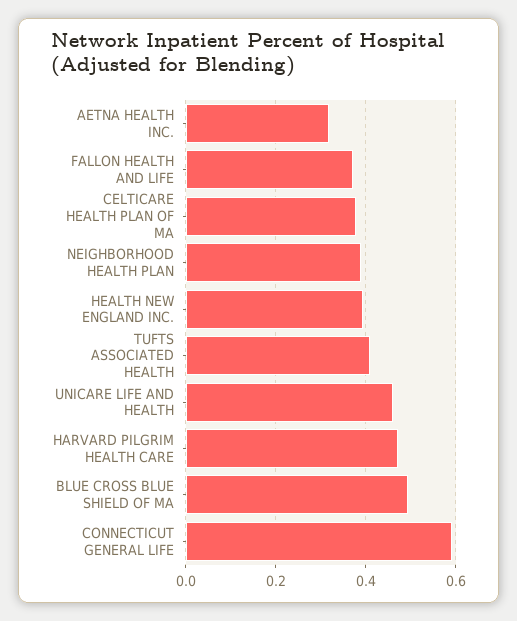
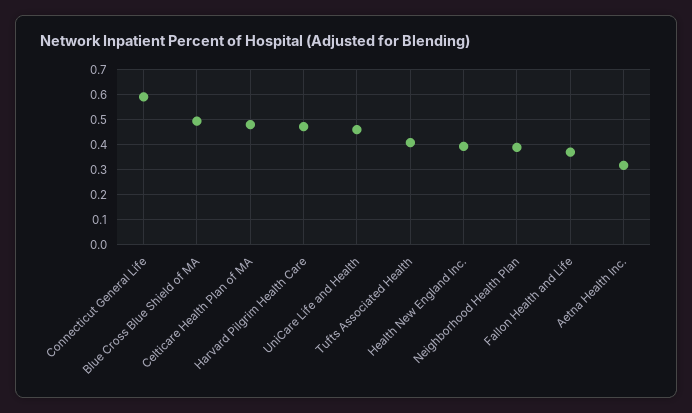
CELTICARE HEALTH PLAN OF MA: 0.38 -> 0.475

